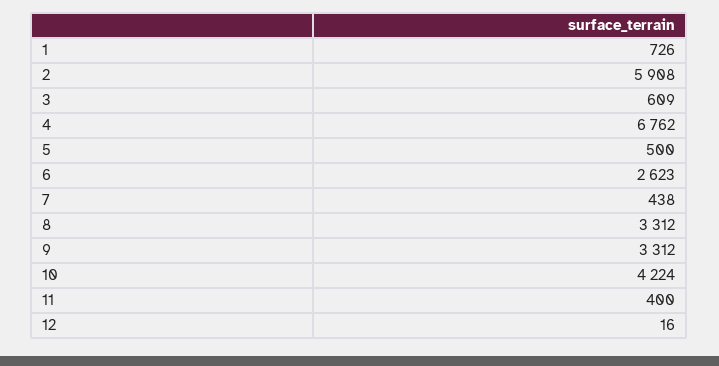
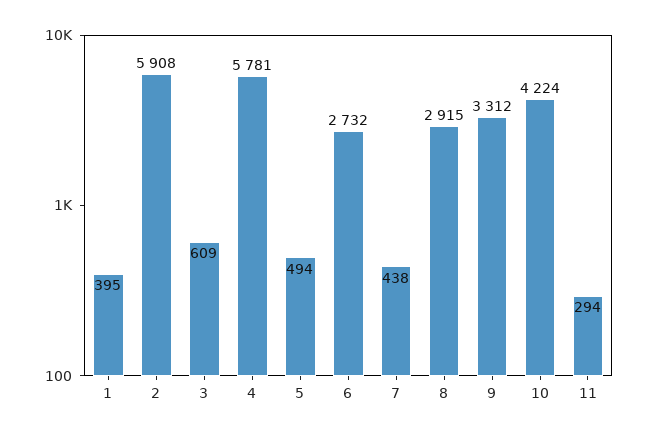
1: 726 -> 395
4: 6762 -> 5781
5: 500 -> 494
6: 2623 -> 2732
8: 3312 -> 2915
11: 400 -> 294
12: 16 -> none

